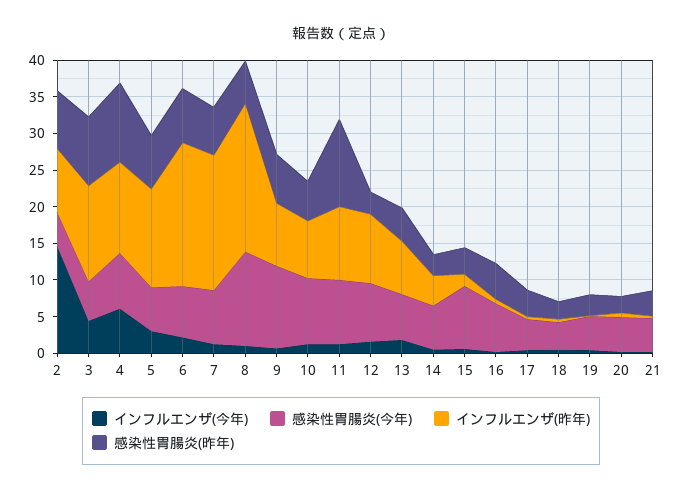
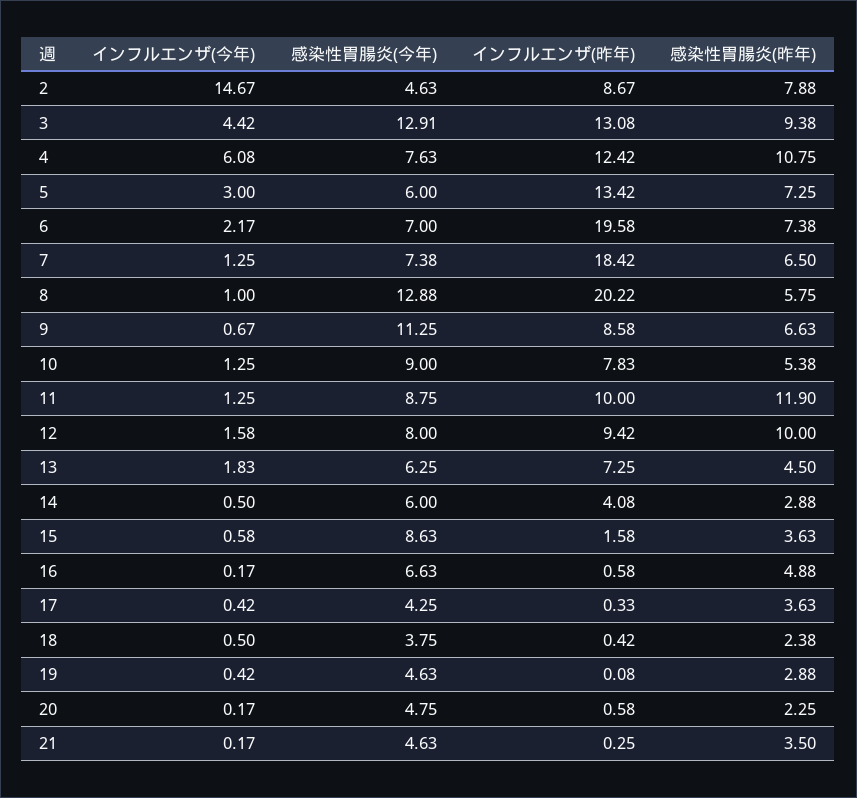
感染性胃腸炎(今年), 3: 5 -> 12.91
感染性胃腸炎(昨年), 12: 2.5 -> 10

